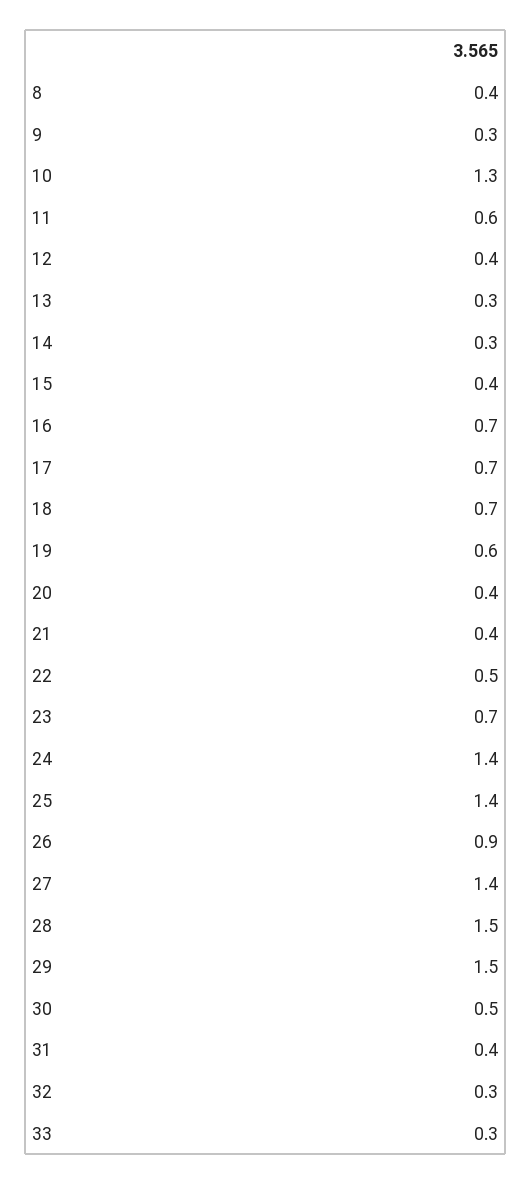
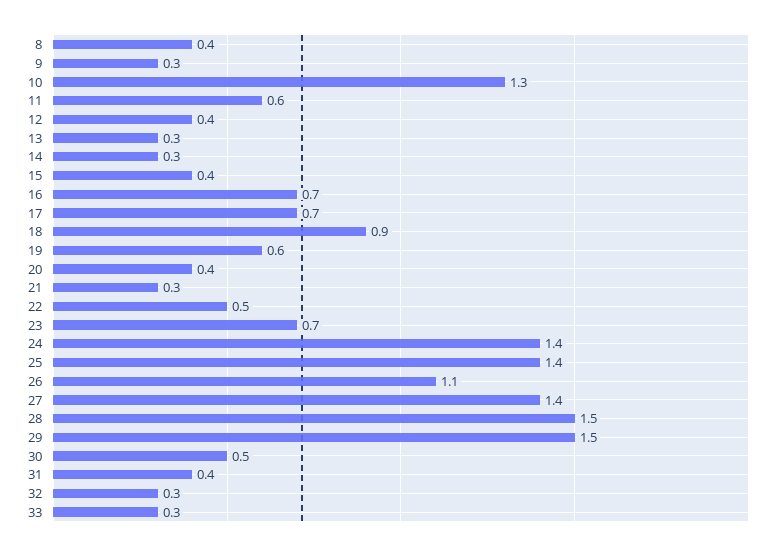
18: 0.7 -> 0.9
21: 0.4 -> 0.3
26: 0.9 -> 1.1

